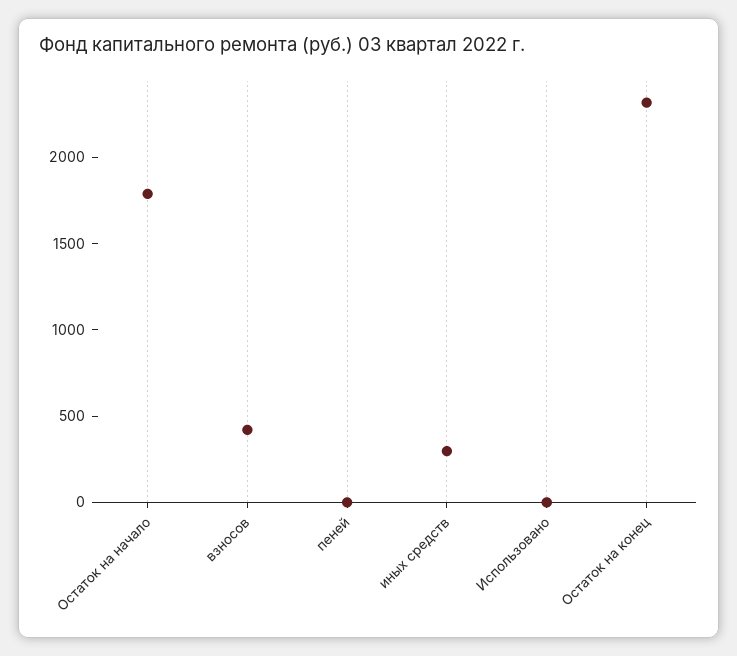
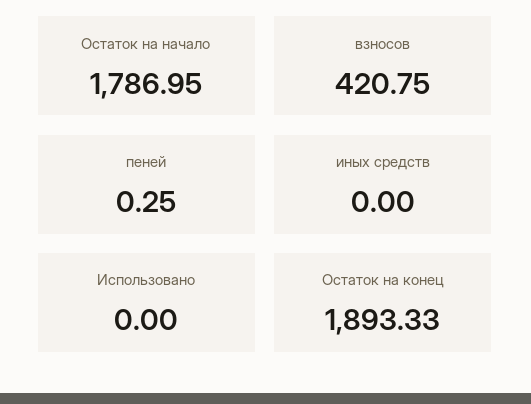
иных средств: 300 -> 0
Остаток на конец: 2300 -> 1893.33

